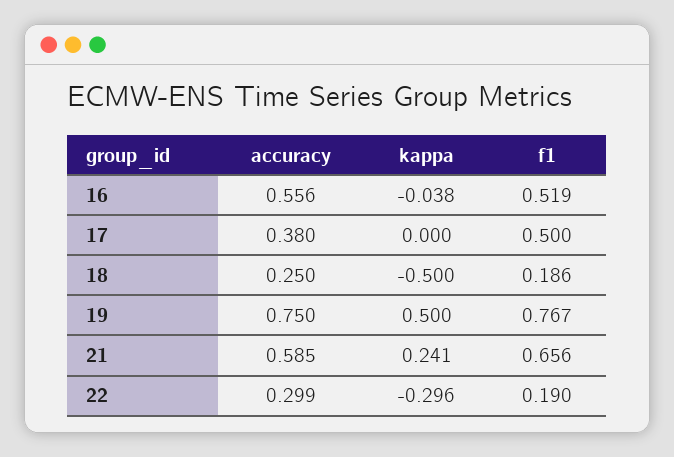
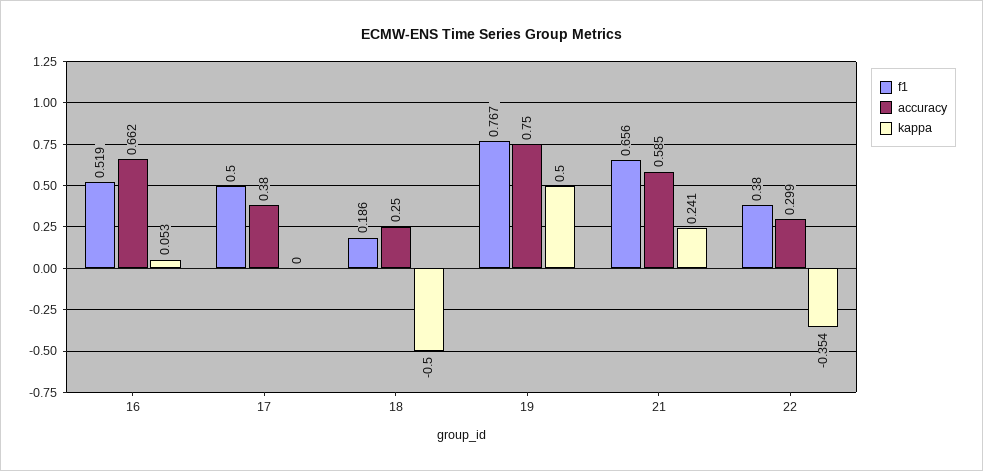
accuracy, 16: 0.556 -> 0.662
kappa, 16: -0.038 -> 0.053
kappa, 22: -0.296 -> -0.354
f1, 22: 0.19 -> 0.38

